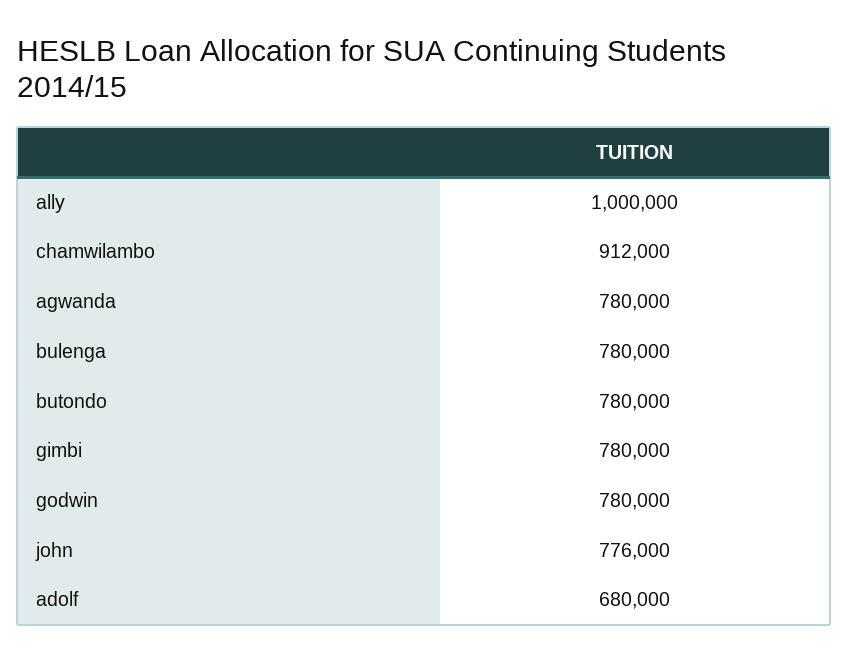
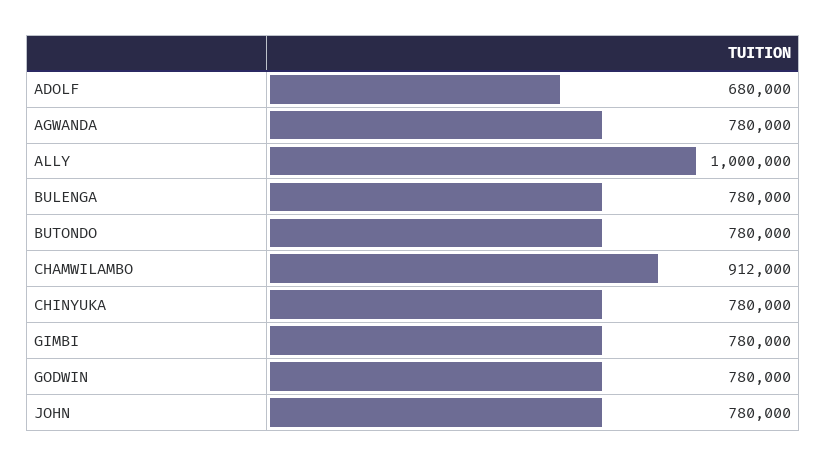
john: 776000 -> 780000
CHINYUKA: none -> 780000

